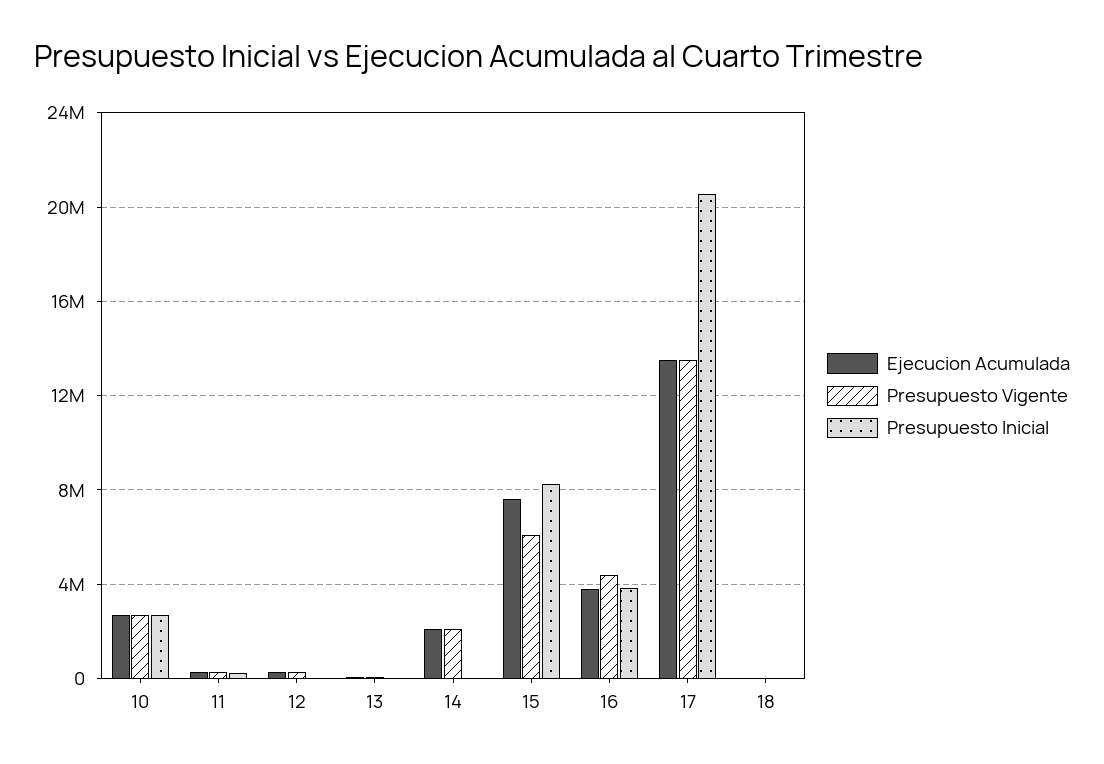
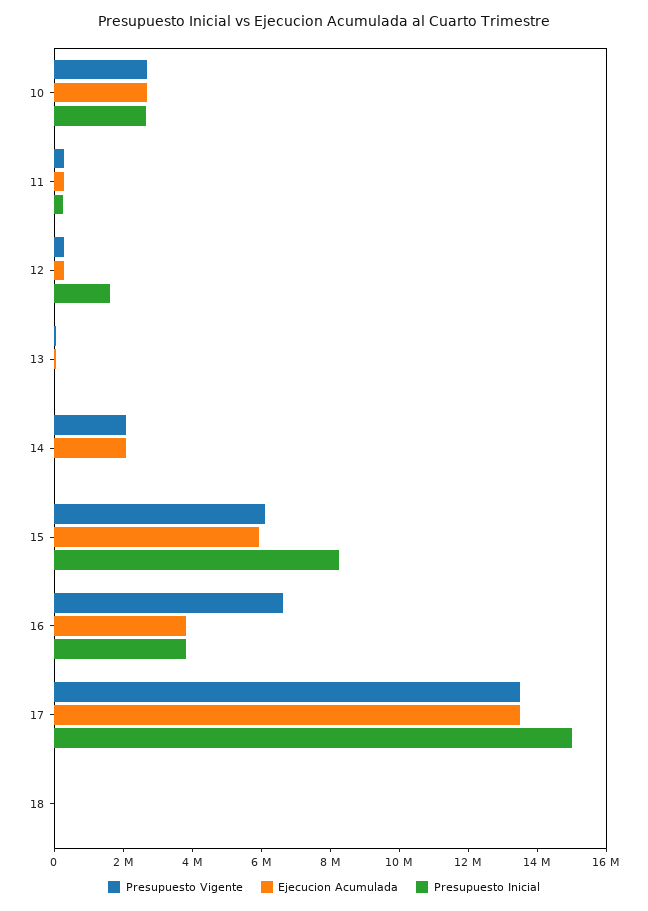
Presupuesto Inicial, 12: 0 -> 1500000
Ejecucion Acumulada, 15: 7500000 -> 6000000
Presupuesto Vigente, 16: 4500000 -> 6500000
Presupuesto Inicial, 17: 20500000 -> 15000000

